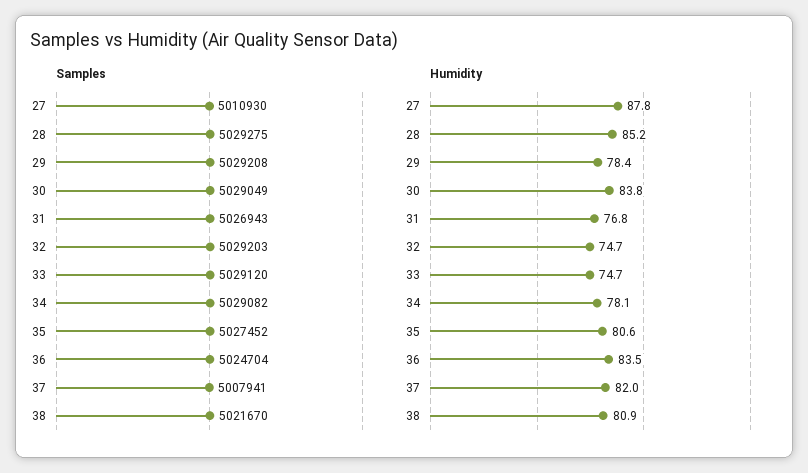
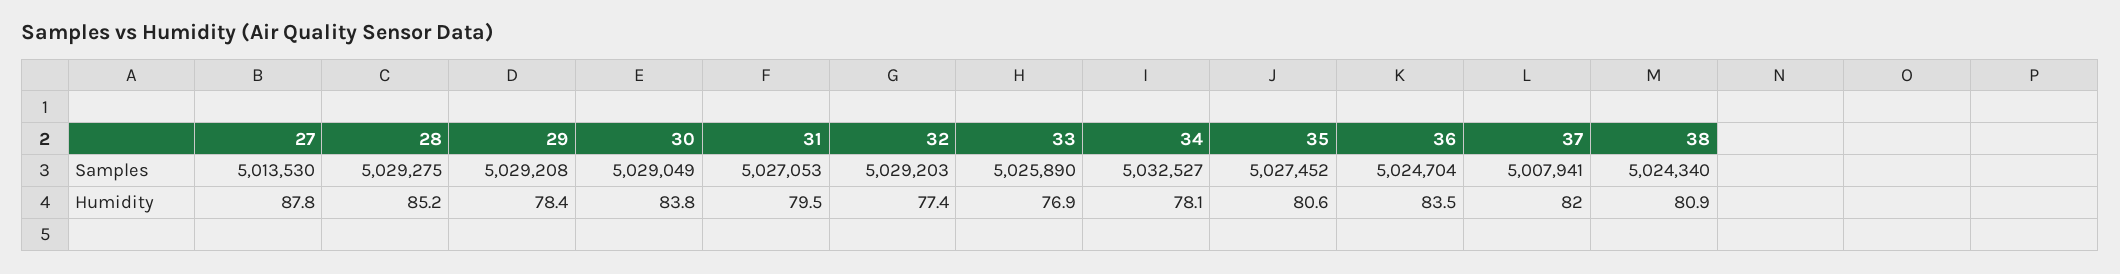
Samples, 27: 5010930 -> 5013530
Samples, 31: 5026943 -> 5027053
Samples, 33: 5029120 -> 5025890
Samples, 34: 5029082 -> 5032527
Samples, 38: 5021670 -> 5024340
Humidity, 31: 76.8 -> 79.5
Humidity, 32: 74.7 -> 77.4
Humidity, 33: 74.7 -> 76.9

